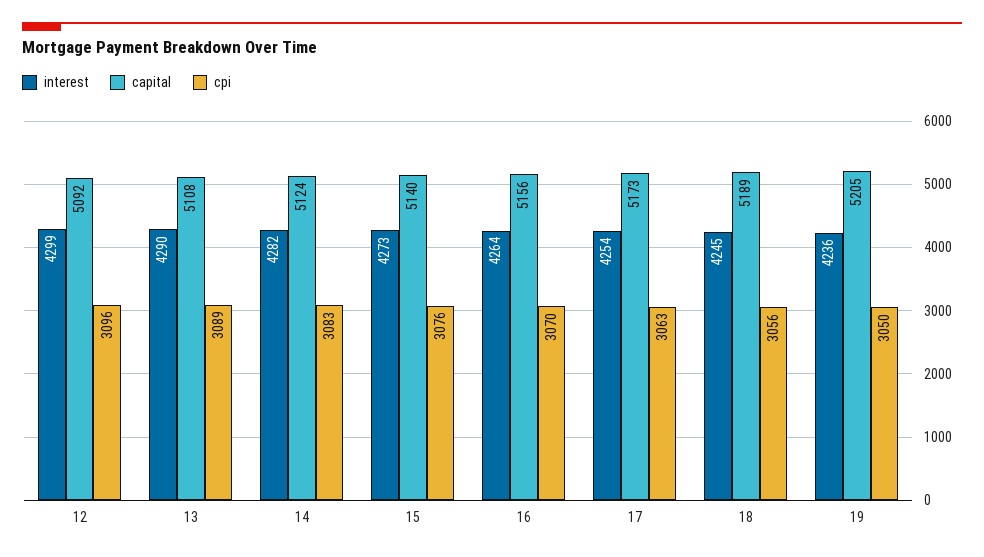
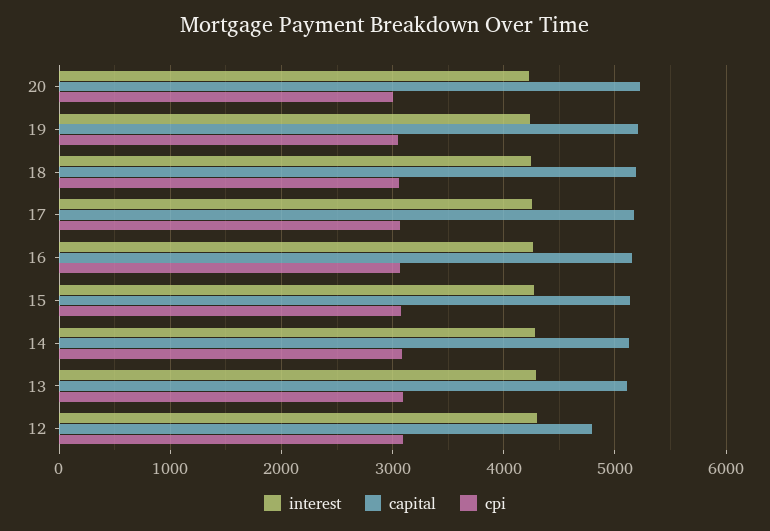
capital, 12: 5092 -> 4800
interest, 20: none -> 4200
capital, 20: none -> 5200
cpi, 20: none -> 3000

